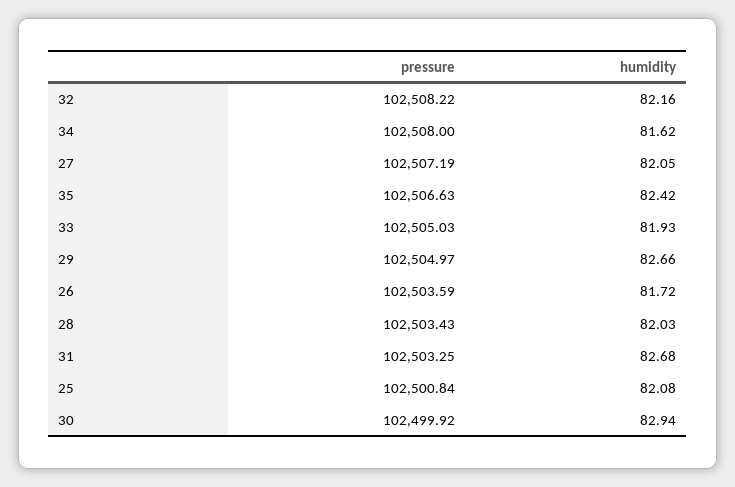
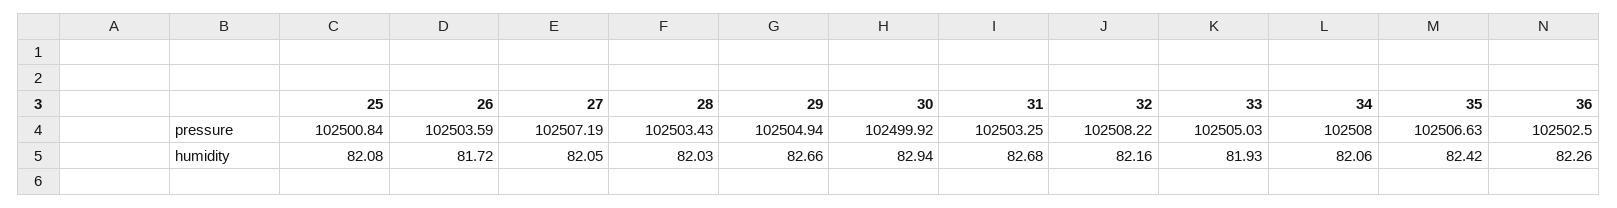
humidity, 34: 81.62 -> 82.06
pressure, 29: 102504.97 -> 102504.94
pressure, 36: none -> 102502.5
humidity, 36: none -> 82.26

